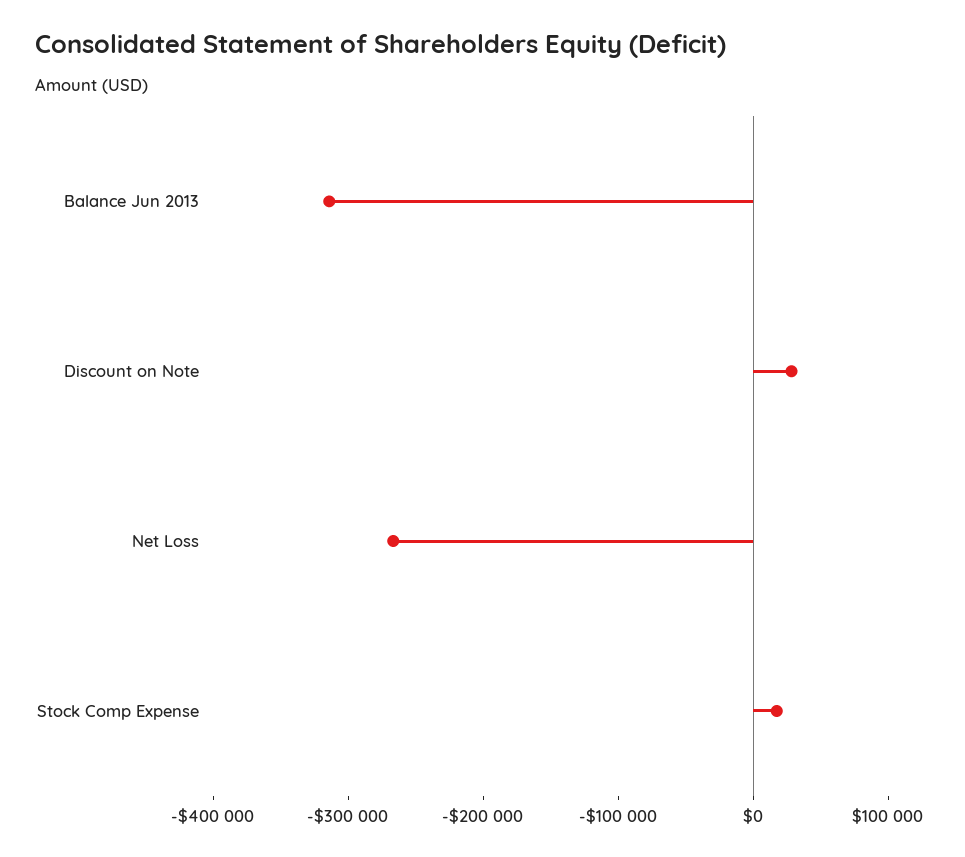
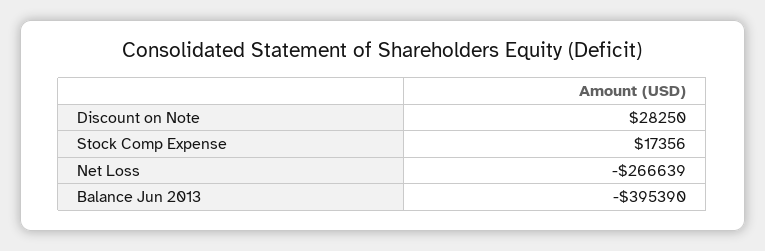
Balance Jun 2013: -320000 -> -395390

